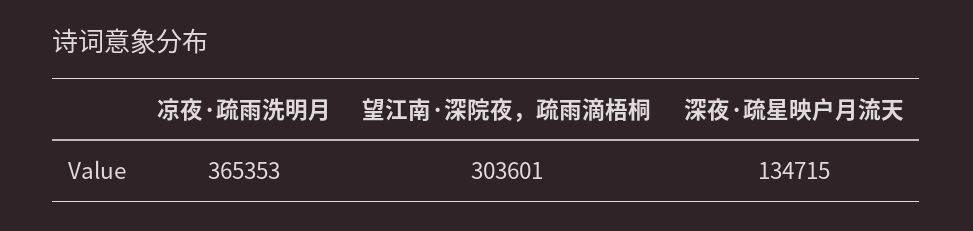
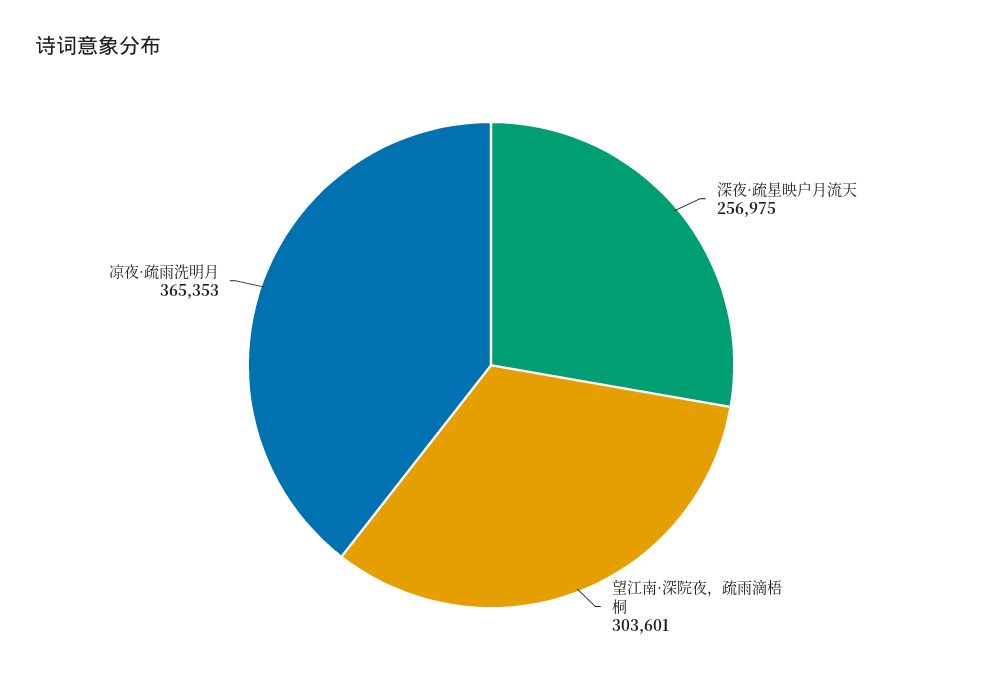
深夜·疏星映户月流天: 134715 -> 256975

